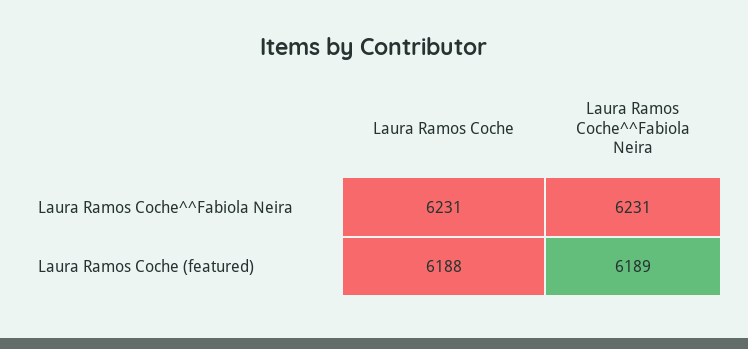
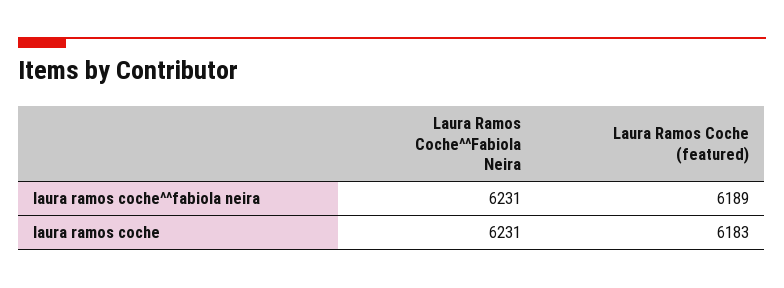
Laura Ramos Coche, Laura Ramos Coche (featured): 6188 -> 6183

